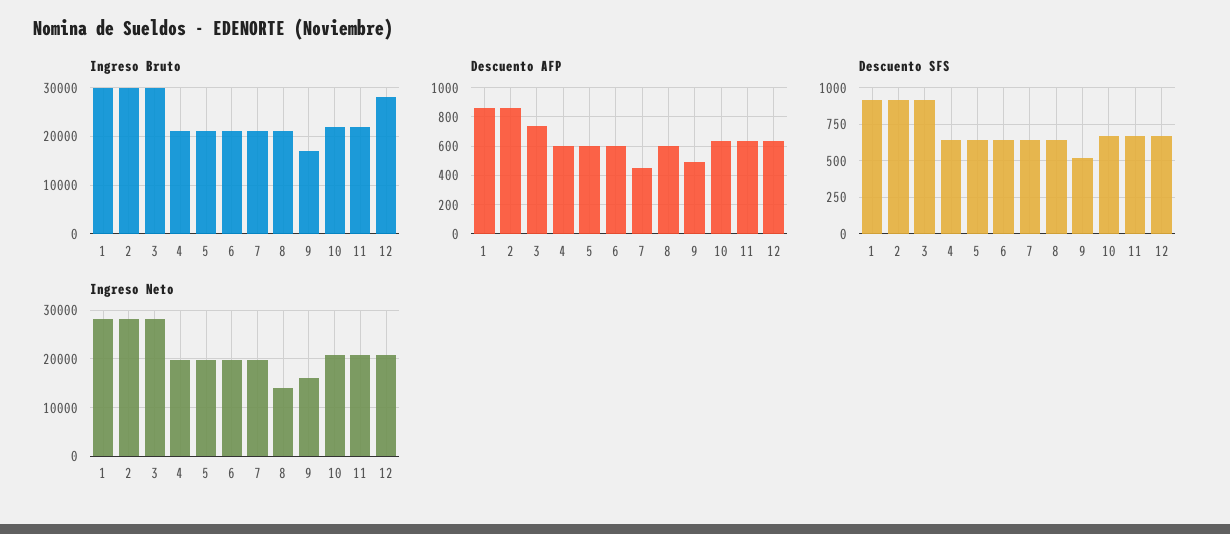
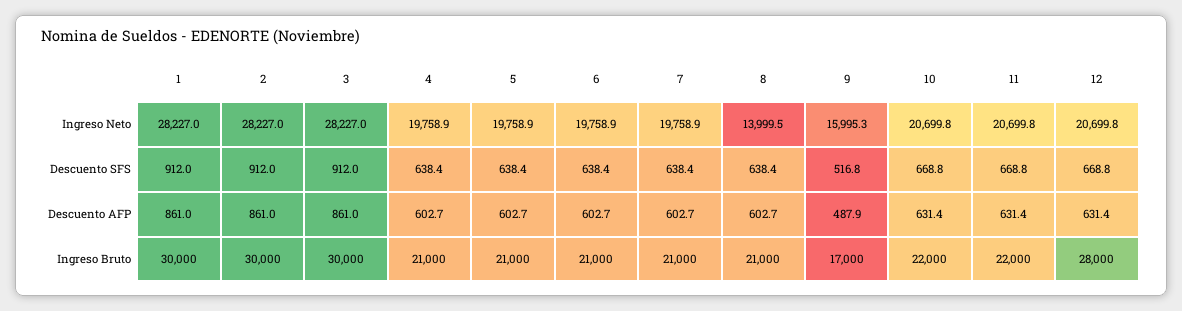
Descuento AFP, 3: 750 -> 861
Descuento AFP, 7: 450 -> 602.7

